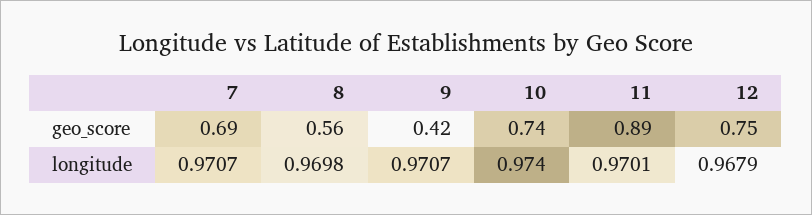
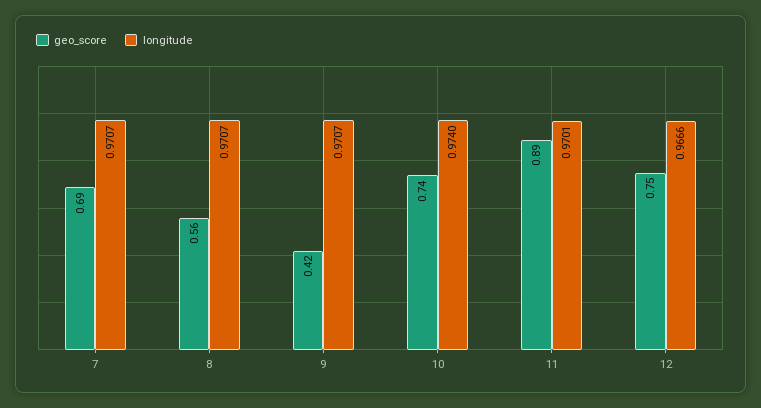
longitude, 8: 0.9698 -> 0.9707
longitude, 12: 0.9679 -> 0.9666

